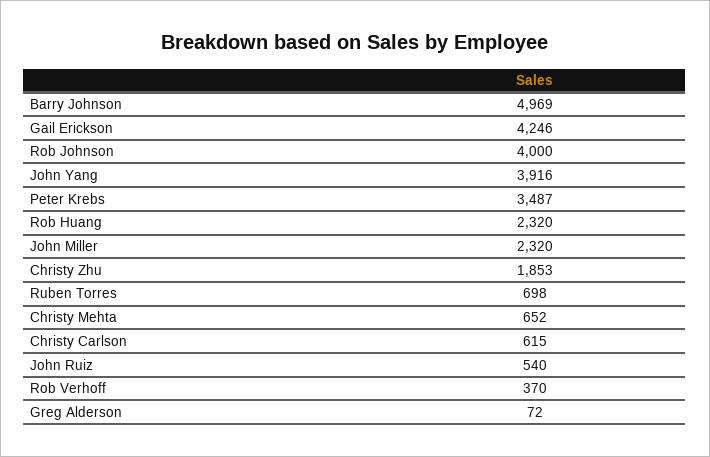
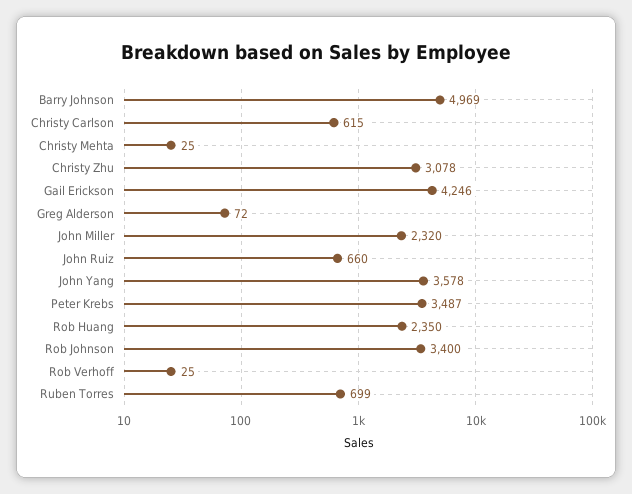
Rob Johnson: 4000 -> 3400
John Yang: 3916 -> 3578
Rob Huang: 2320 -> 2350
Christy Zhu: 1853 -> 3078
Ruben Torres: 698 -> 699
Christy Mehta: 652 -> 25
John Ruiz: 540 -> 660
Rob Verhoff: 370 -> 25

